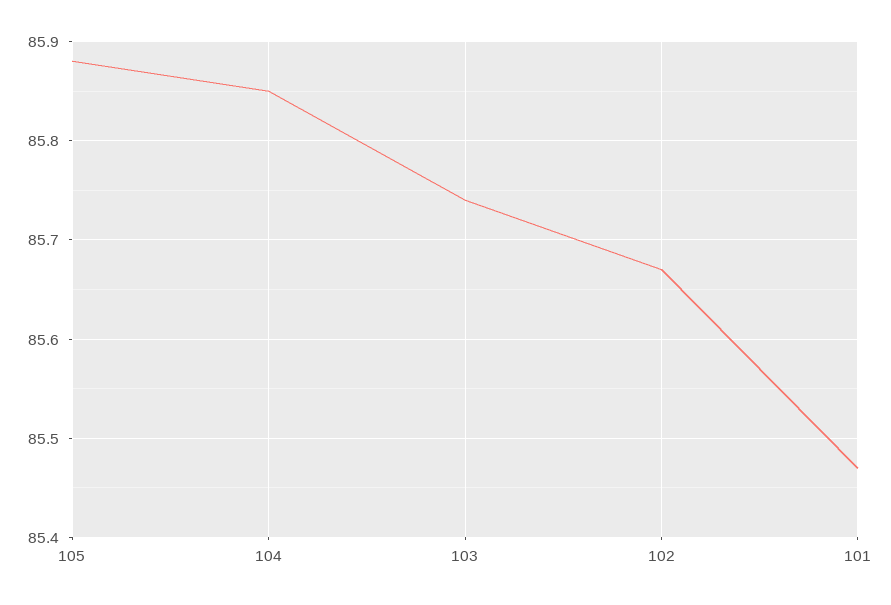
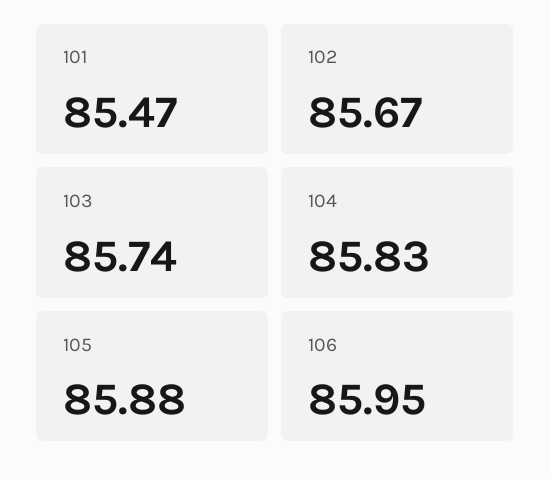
104: 85.85 -> 85.83
106: none -> 85.95

